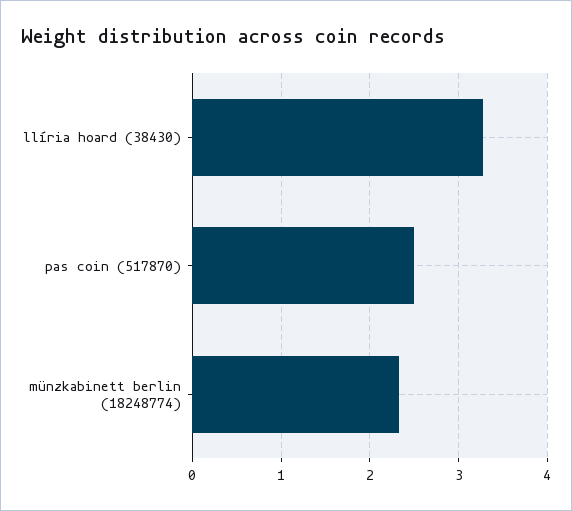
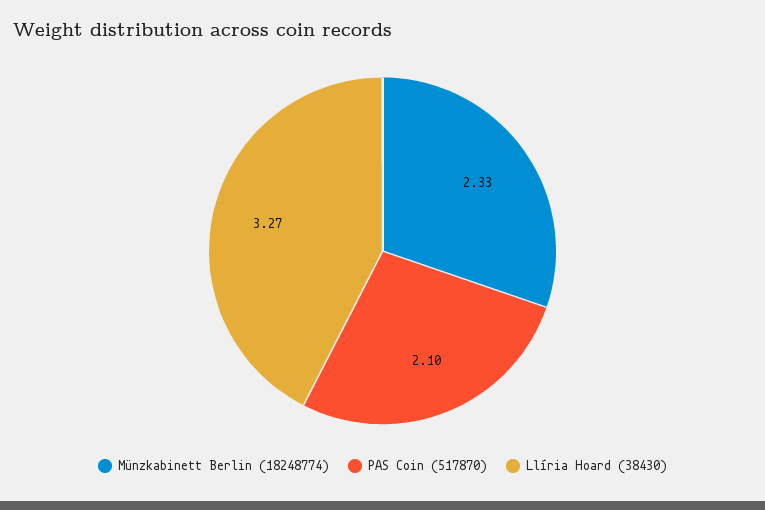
pas coin (517870): 2.5 -> 2.1

